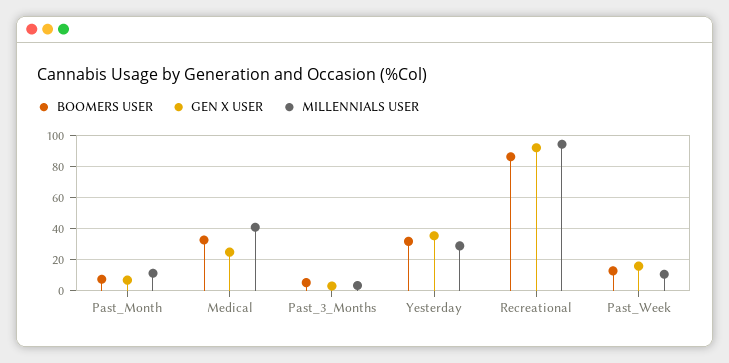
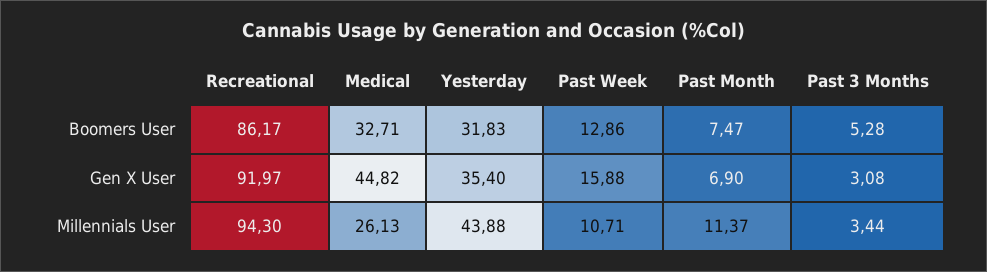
GEN X USER, Medical: 25 -> 44.82
MILLENNIALS USER, Medical: 40 -> 26.13
MILLENNIALS USER, Yesterday: 30 -> 43.88

